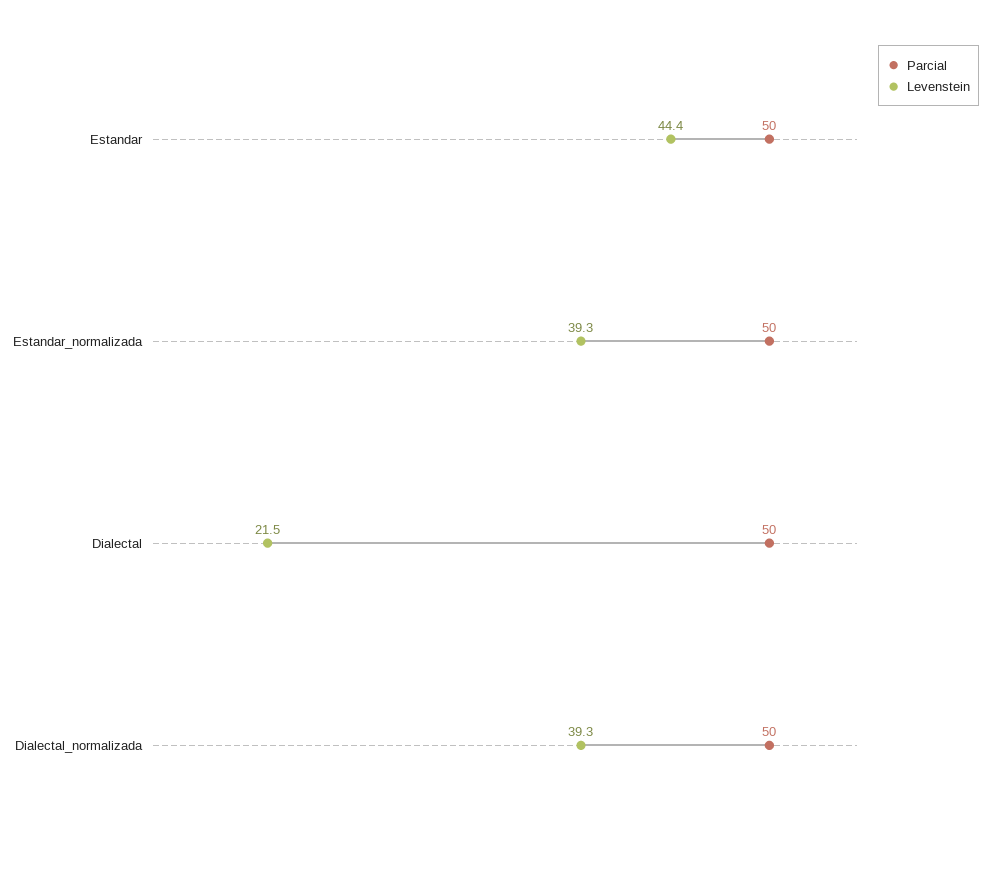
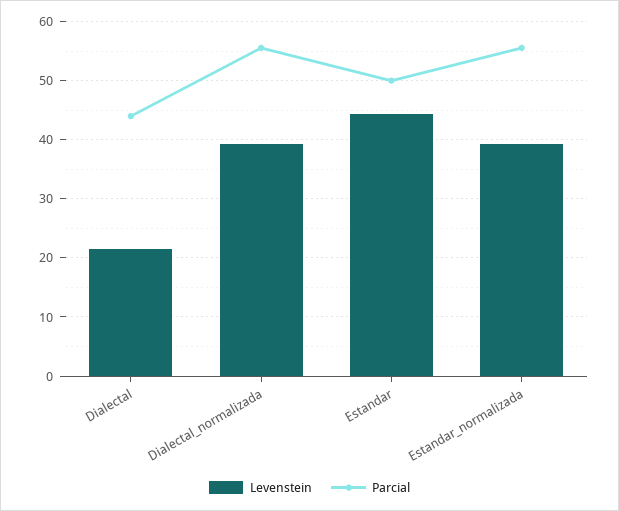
Parcial, Estandar_normalizada: 50 -> 56
Parcial, Dialectal: 50 -> 44
Parcial, Dialectal_normalizada: 50 -> 56

